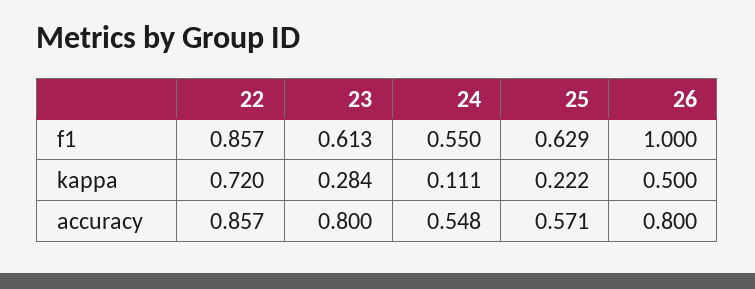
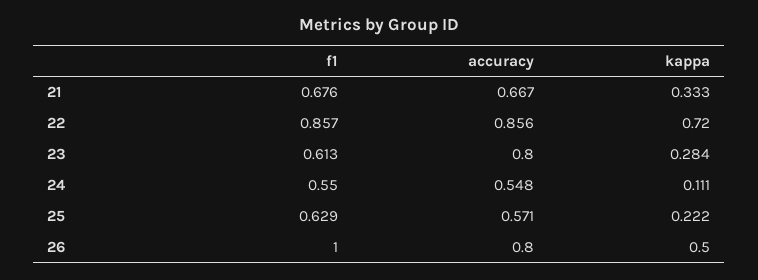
22, accuracy: 0.857 -> 0.856
21, f1: none -> 0.676
21, accuracy: none -> 0.667
21, kappa: none -> 0.333

